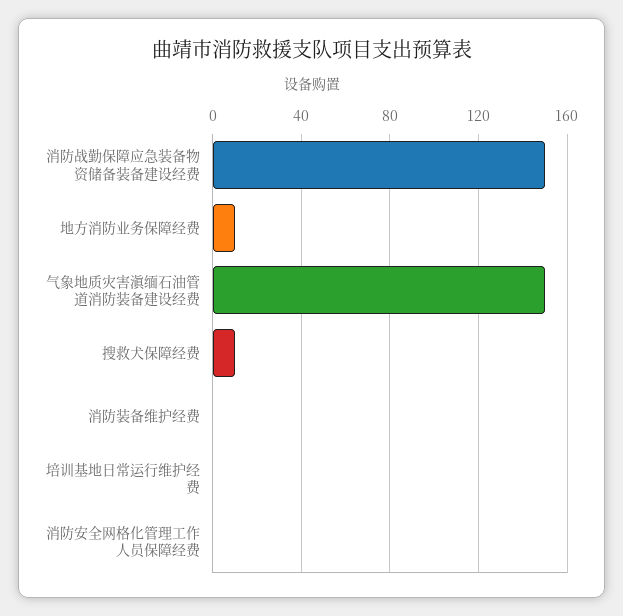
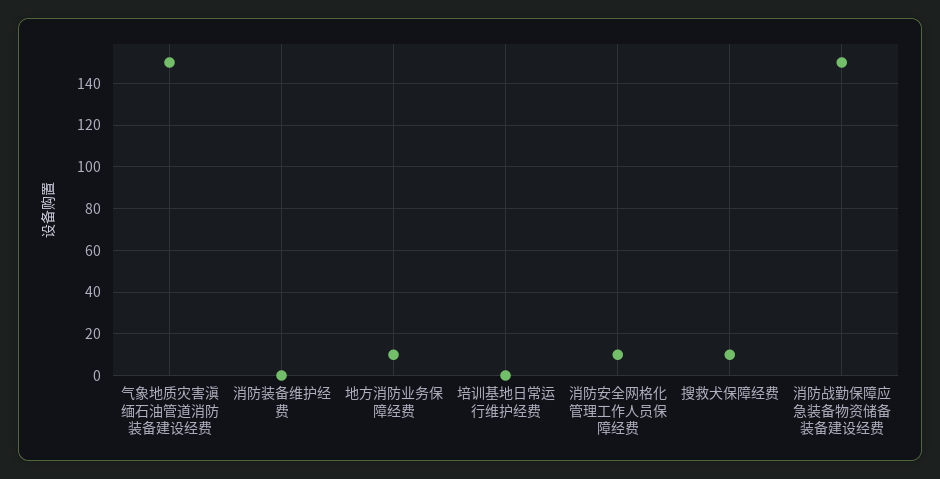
消防安全网格化管理工作人员保障经费: 0 -> 10

